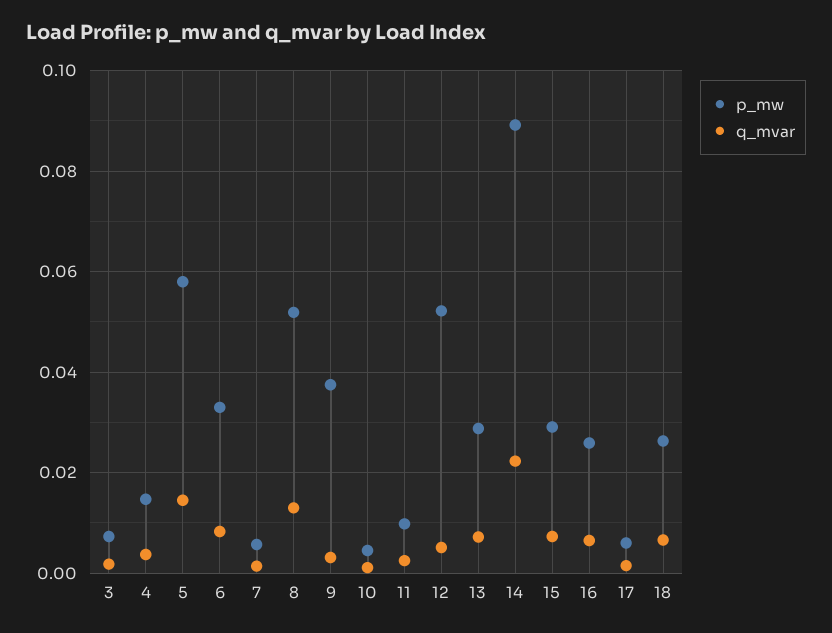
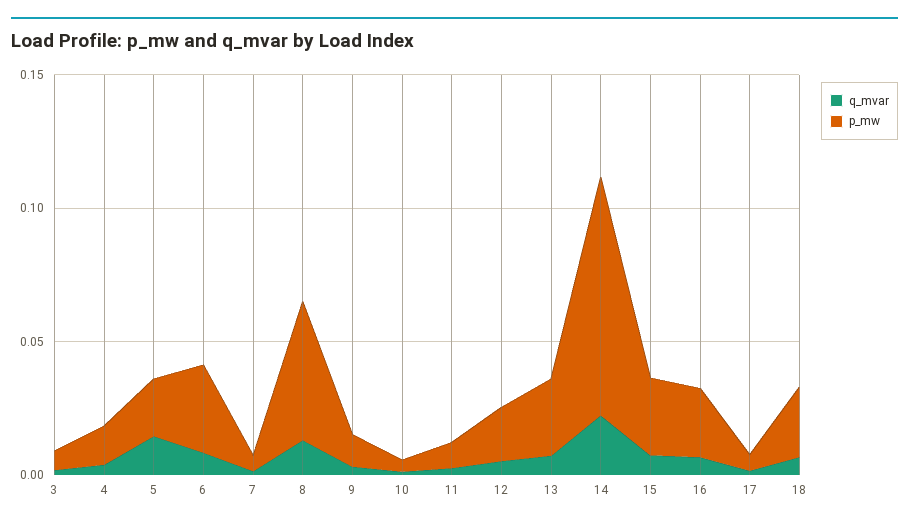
p_mw, 5: 0.058 -> 0.02
p_mw, 9: 0.038 -> 0.01
p_mw, 12: 0.052 -> 0.02

